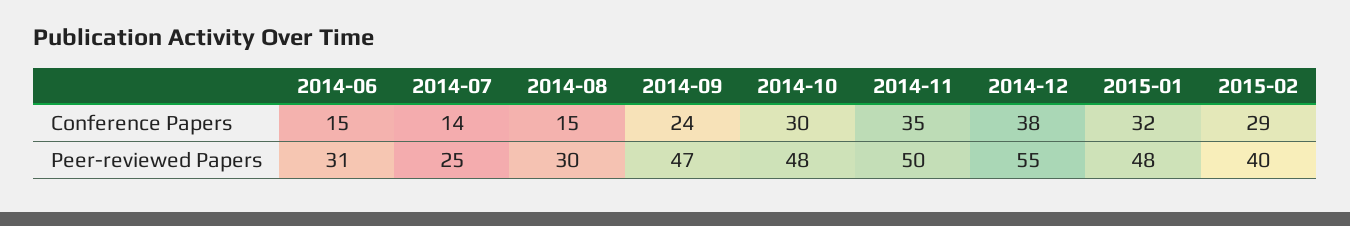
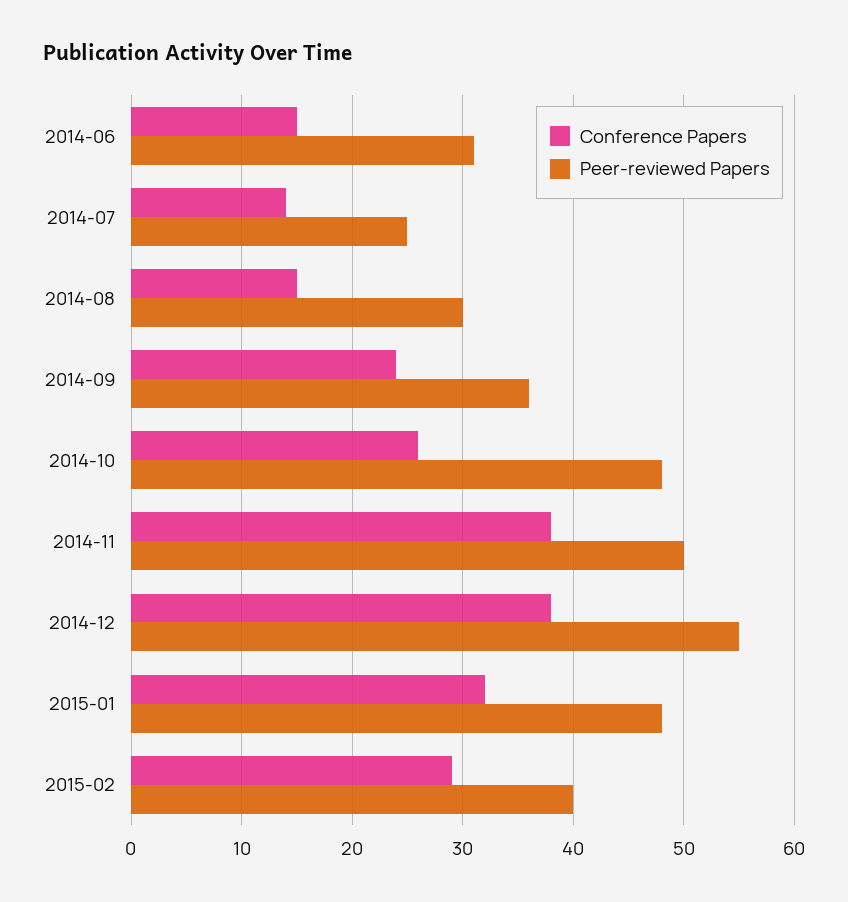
Conference Papers, 2014-10: 30 -> 26
Conference Papers, 2014-11: 35 -> 38
Peer-reviewed Papers, 2014-09: 47 -> 36

